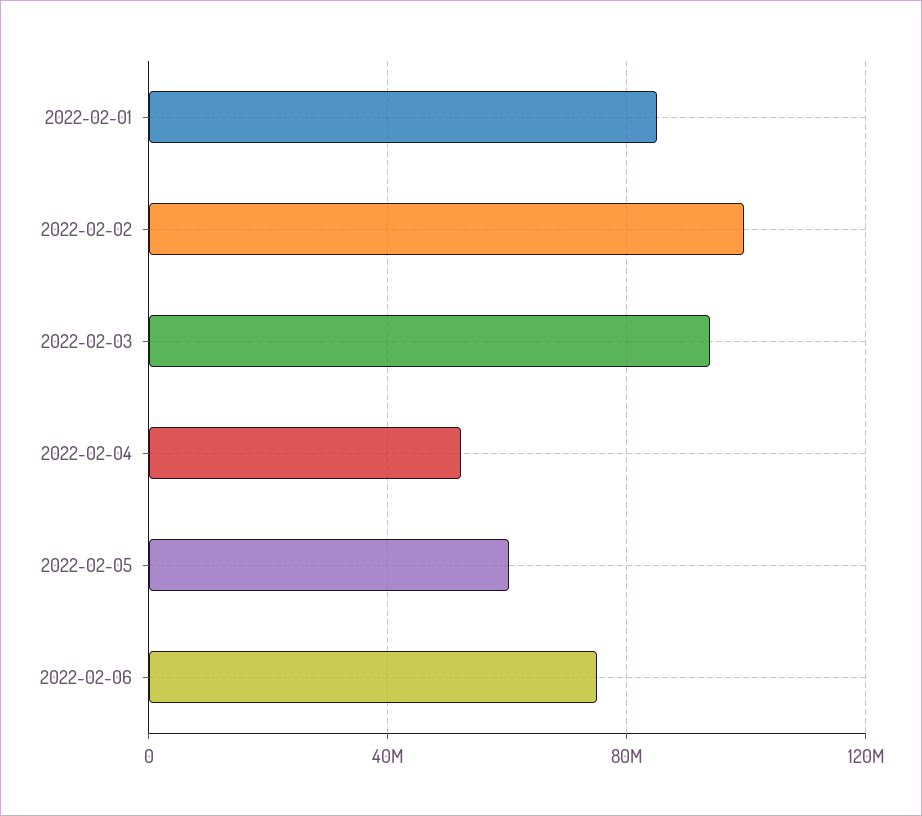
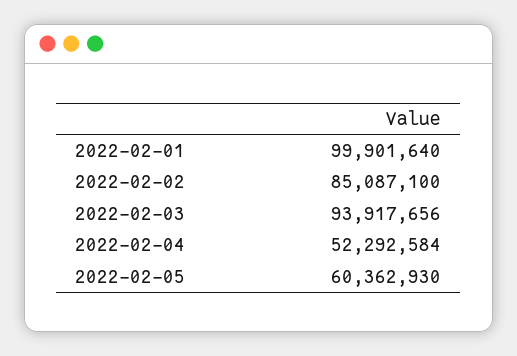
2022-02-01: 85000000 -> 99901640
2022-02-02: 100000000 -> 85087100
2022-02-06: 75000000 -> none

